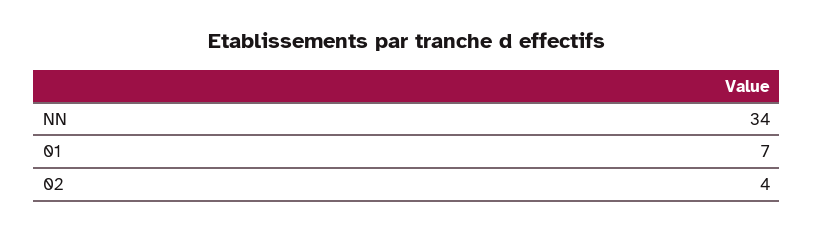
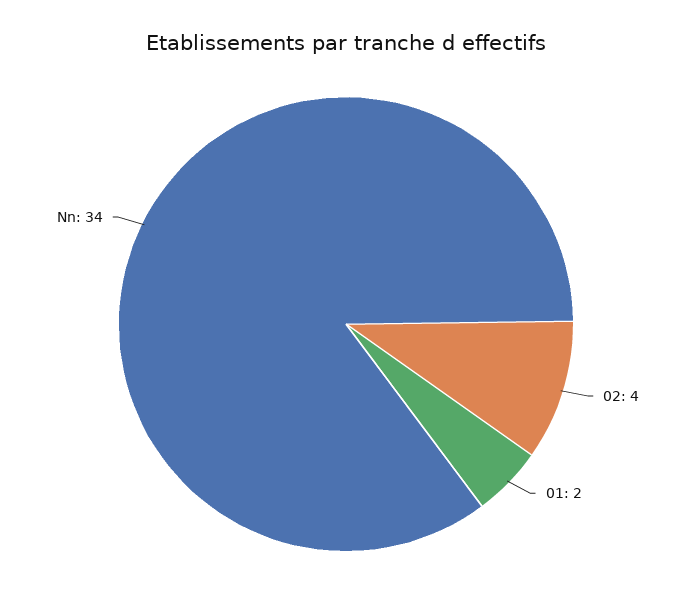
01: 7 -> 2

